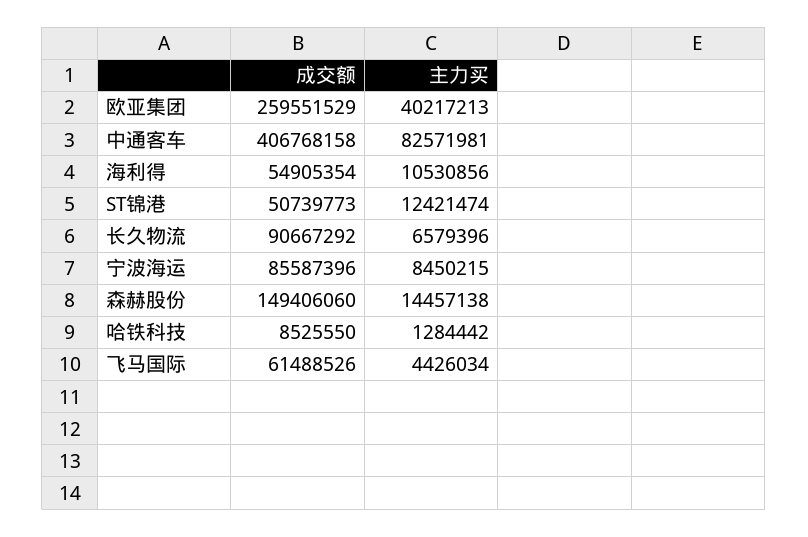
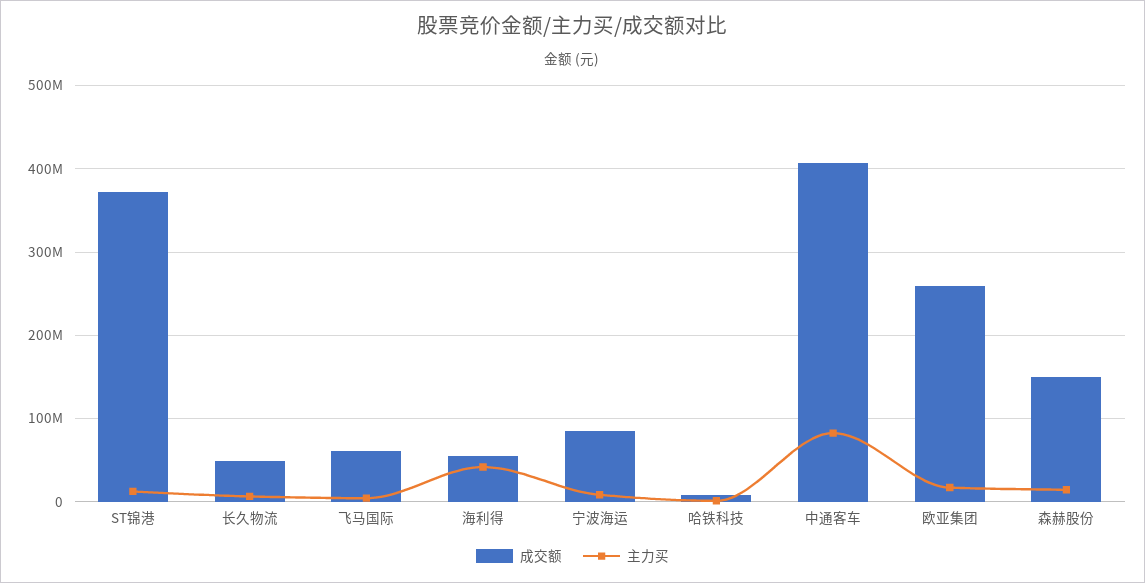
主力买, 欧亚集团: 40217213 -> 20000000
主力买, 海利得: 10530856 -> 40000000
成交额, ST锦港: 50739773 -> 370000000
成交额, 长久物流: 90667292 -> 50000000

